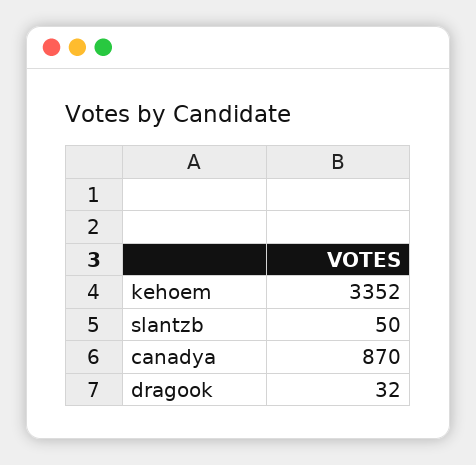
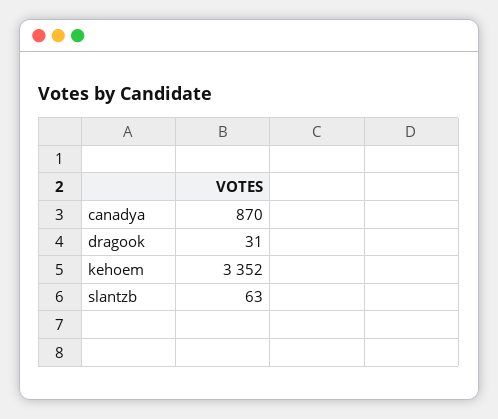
slantzb: 50 -> 63
dragook: 32 -> 31

